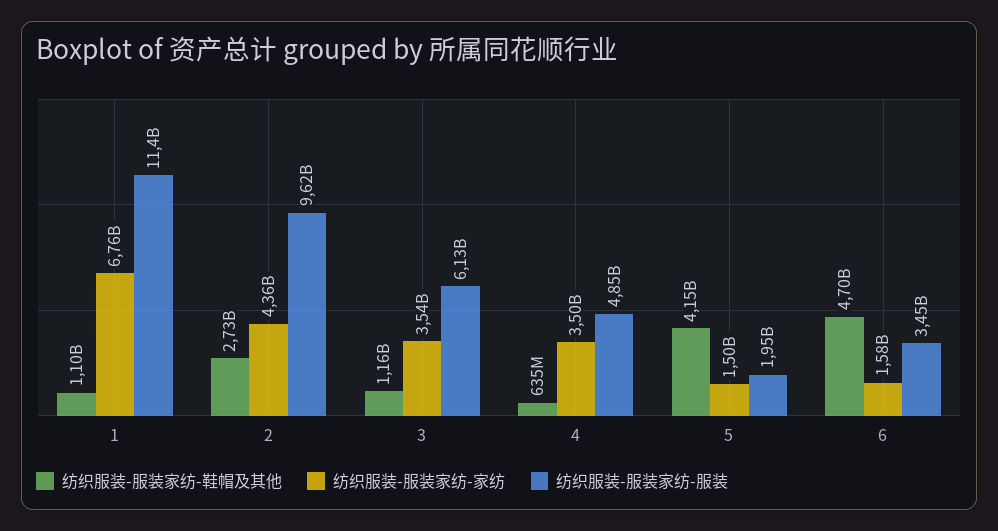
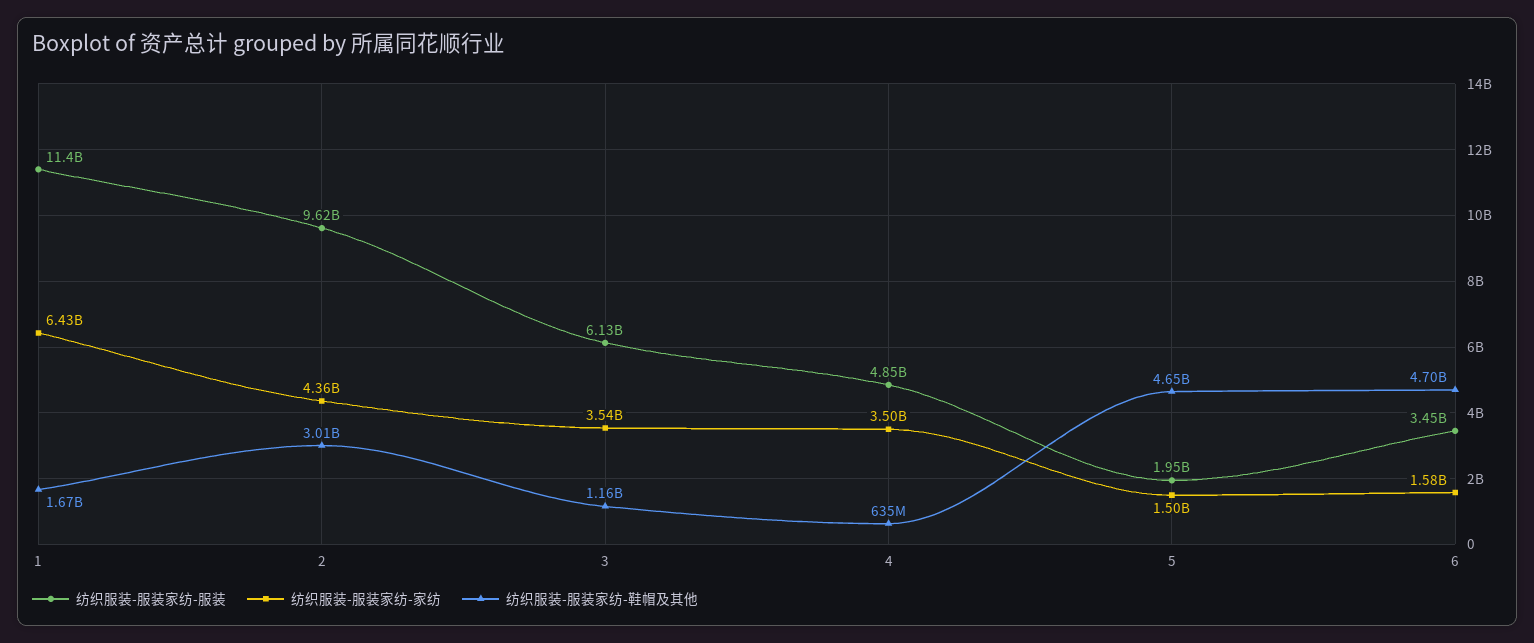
纺织服装-服装家纺-鞋帽及其他, 1: 1100000000 -> 1670000000
纺织服装-服装家纺-家纺, 1: 6760000000 -> 6430000000
纺织服装-服装家纺-鞋帽及其他, 2: 2730000000 -> 3010000000
纺织服装-服装家纺-鞋帽及其他, 5: 4150000000 -> 4650000000

